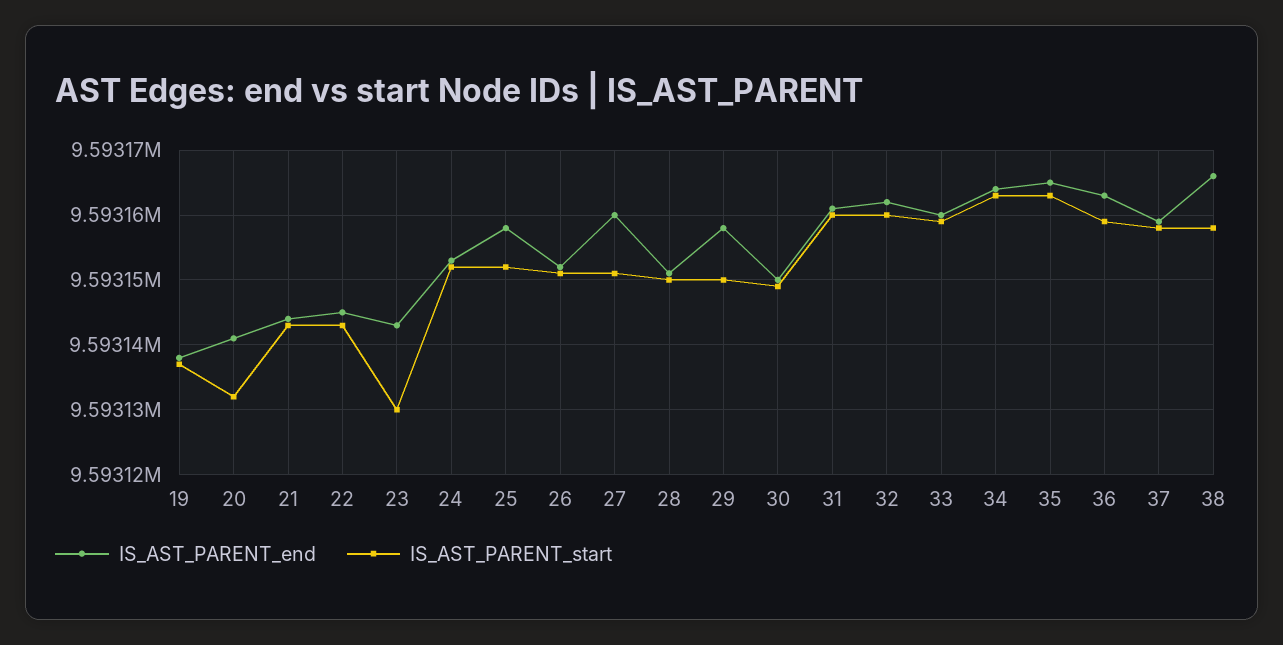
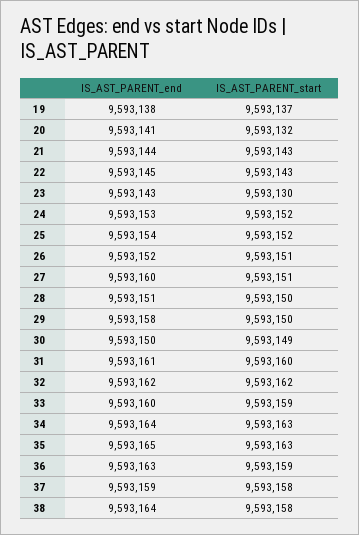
IS_AST_PARENT_end, 25: 9593158 -> 9593154
IS_AST_PARENT_start, 32: 9593160 -> 9593162
IS_AST_PARENT_end, 38: 9593166 -> 9593164

